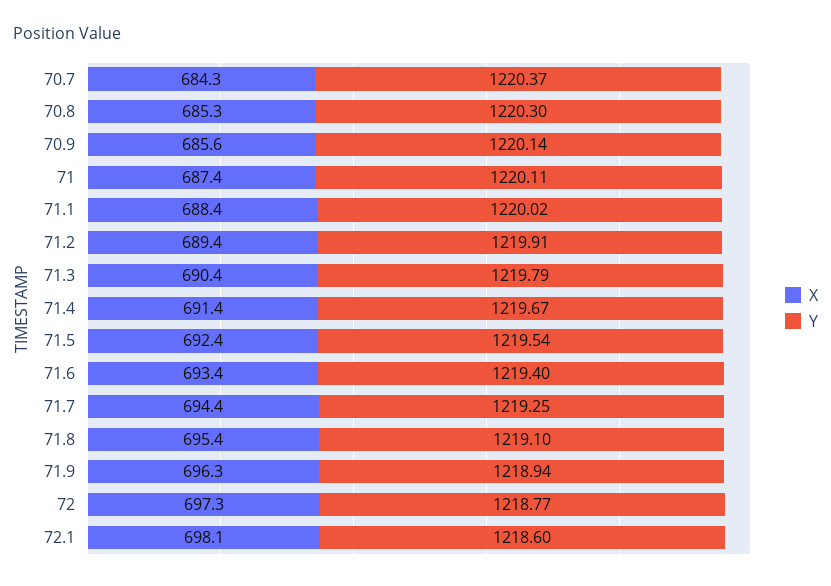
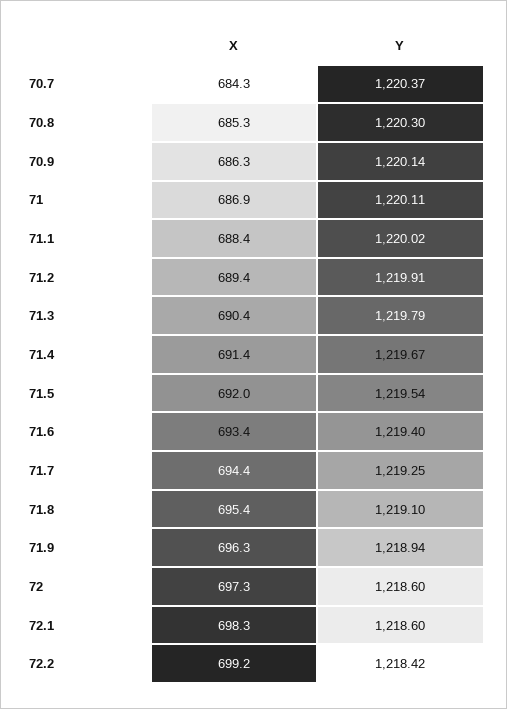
X, 70.9: 685.6 -> 686.3
X, 71: 687.4 -> 686.9
X, 71.5: 692.4 -> 692
Y, 72: 1218.77 -> 1218.6
X, 72.1: 698.1 -> 698.3
X, 72.2: none -> 699.2
Y, 72.2: none -> 1218.42

